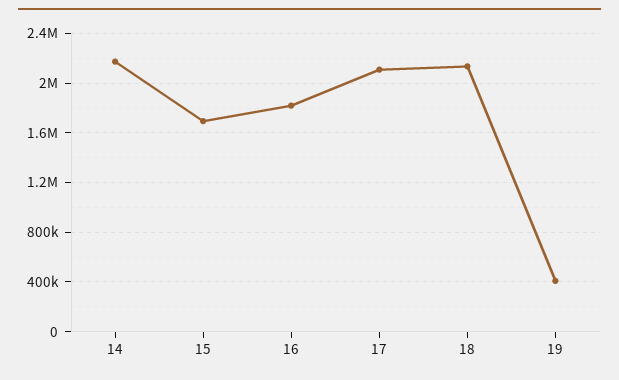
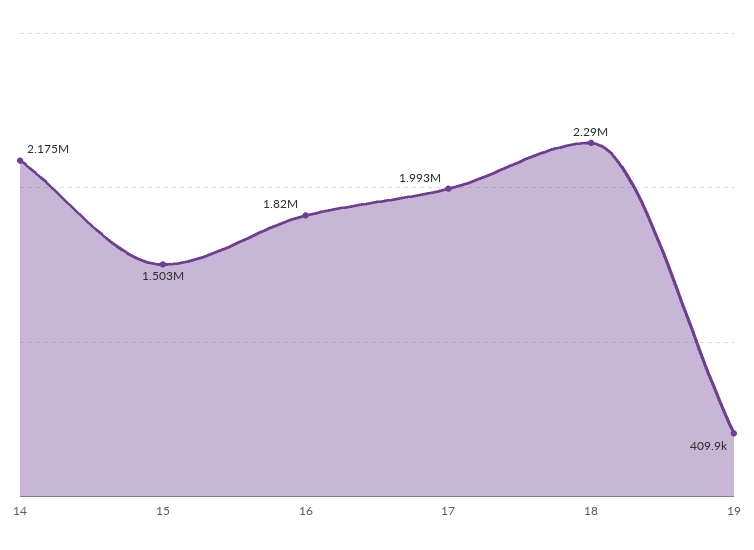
15: 1700000 -> 1503000
17: 2100000 -> 1993000
18: 2150000 -> 2290000

